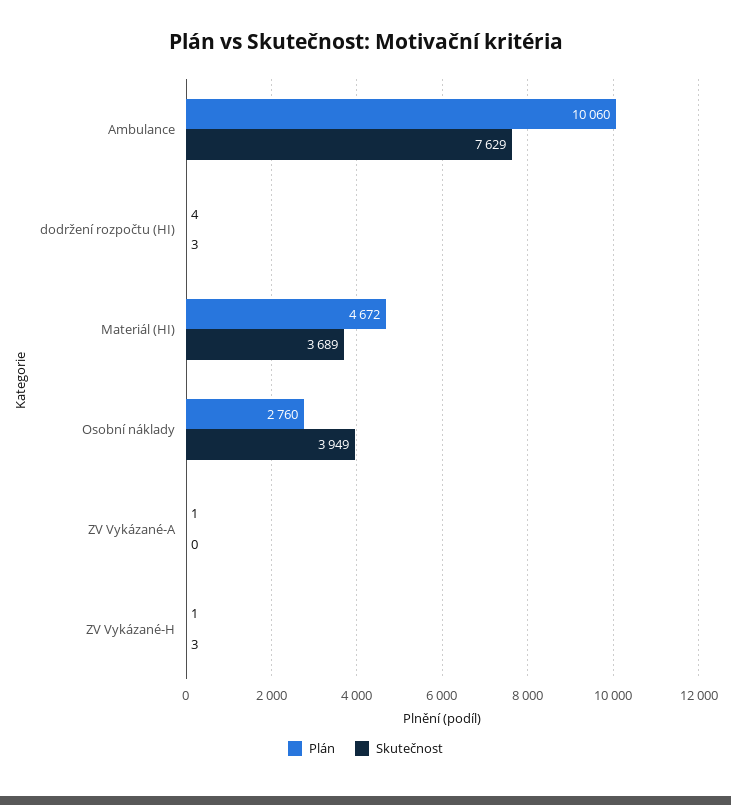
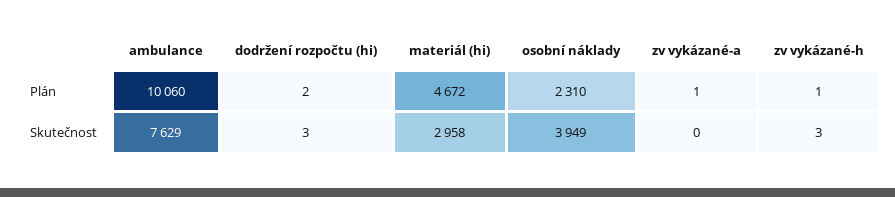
Plán, dodržení rozpočtu (HI): 4 -> 2
Skutečnost, Materiál (HI): 3689 -> 2958
Plán, Osobní náklady: 2760 -> 2310

